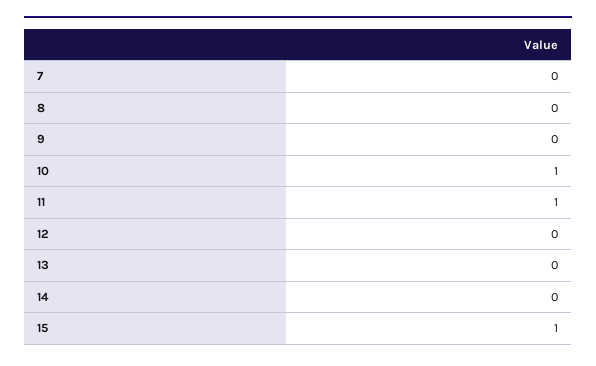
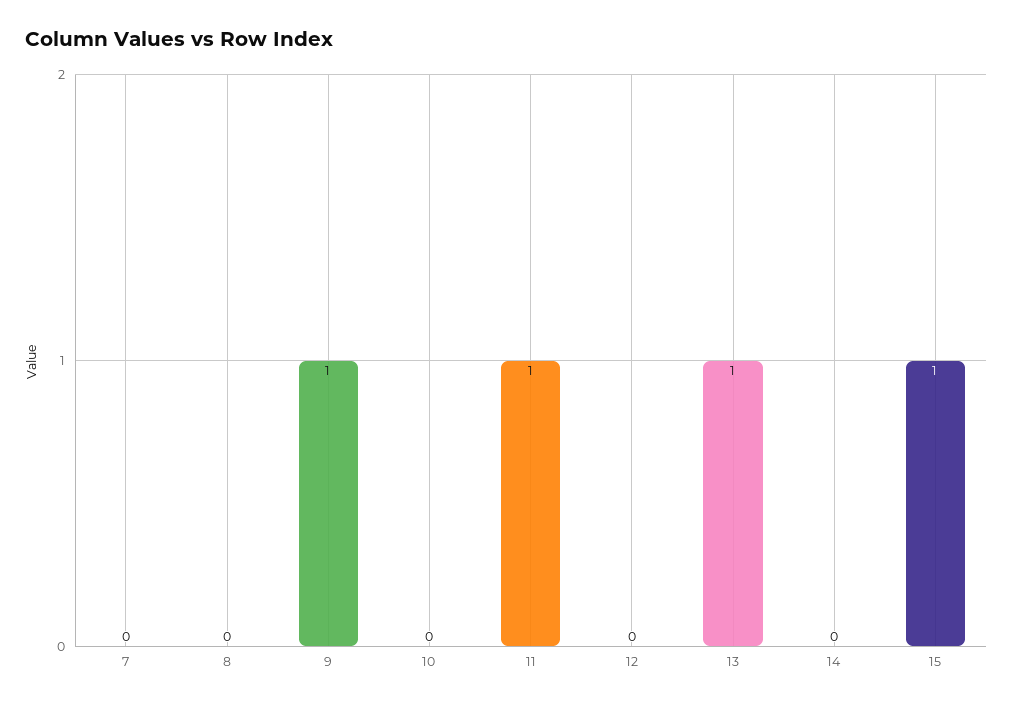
9: 0 -> 1
10: 1 -> 0
13: 0 -> 1

